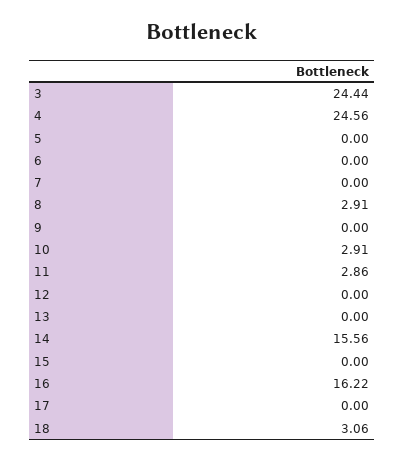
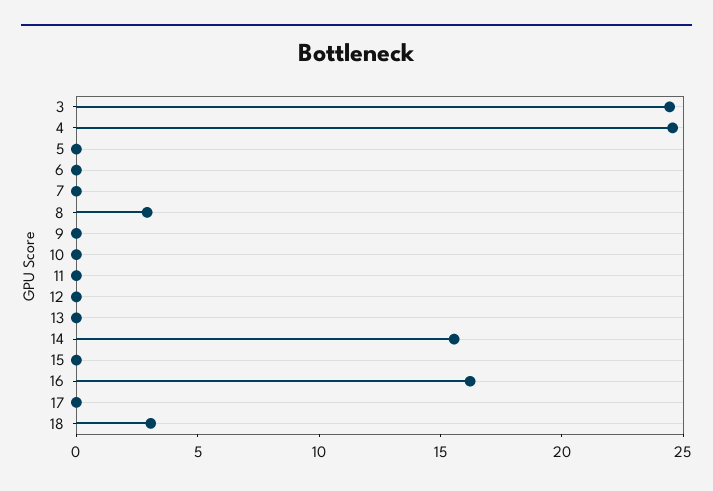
10: 2.91 -> 0
11: 2.86 -> 0

